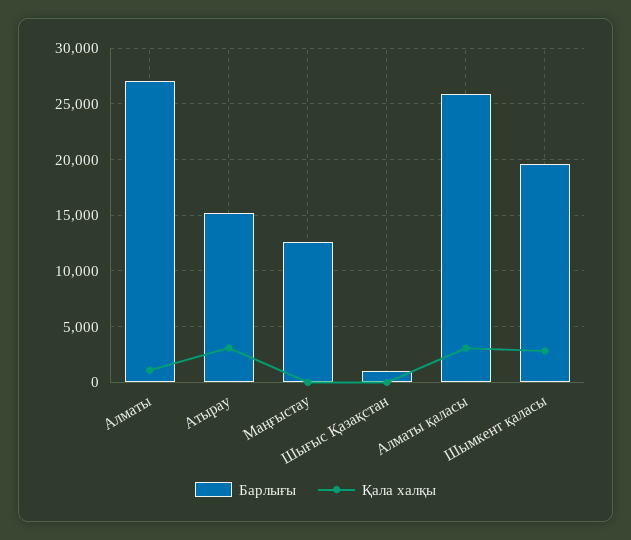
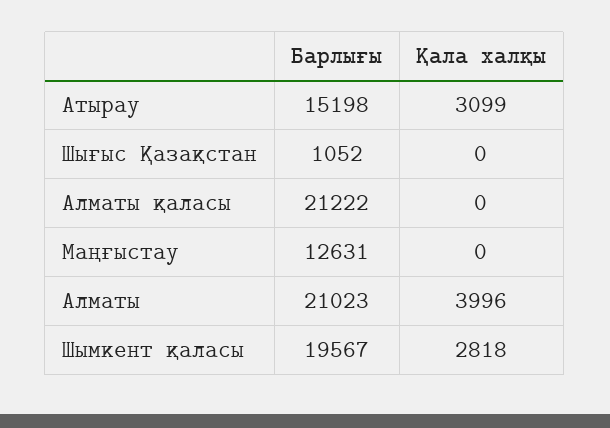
Барлығы, Алматы: 27000 -> 21023
Қала халқы, Алматы: 1000 -> 3996
Барлығы, Алматы қаласы: 26000 -> 21222
Қала халқы, Алматы қаласы: 3000 -> 0

